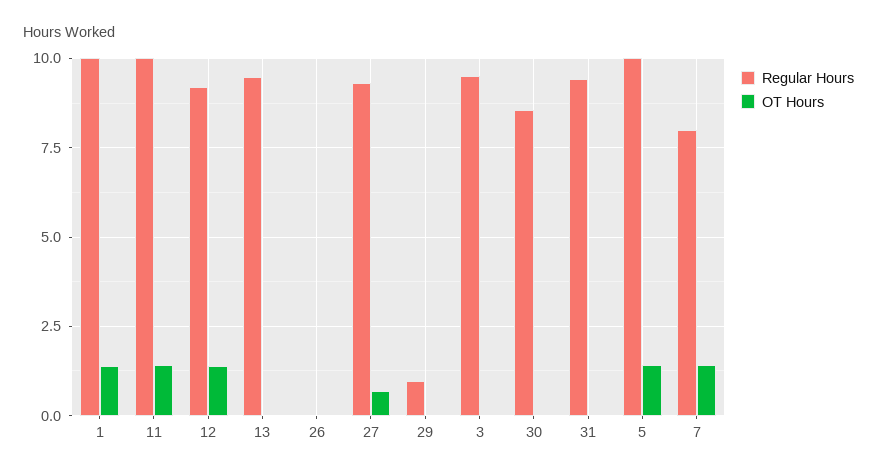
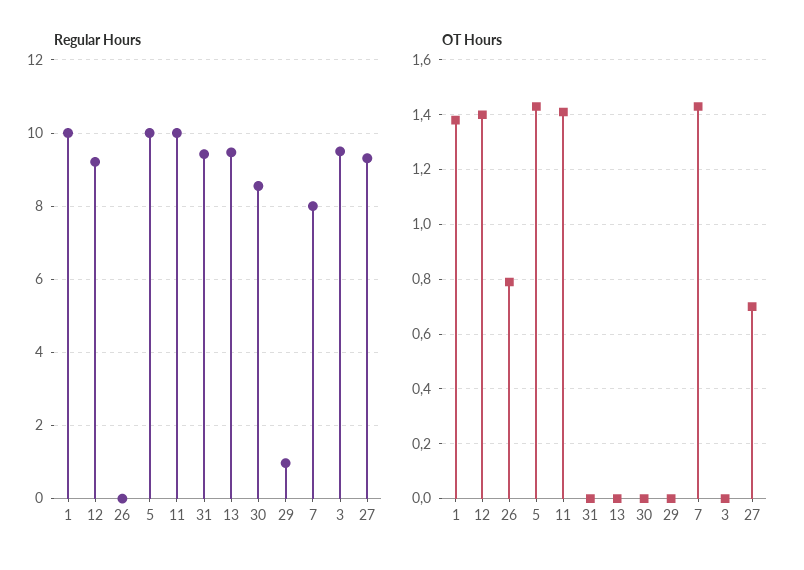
OT Hours, 26: 0 -> 0.8

